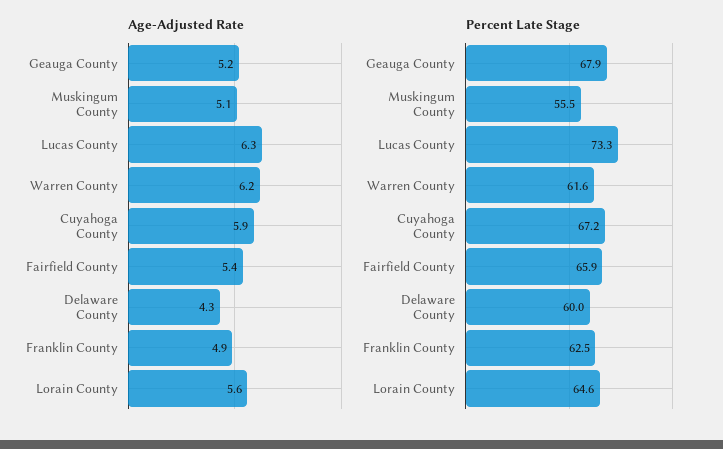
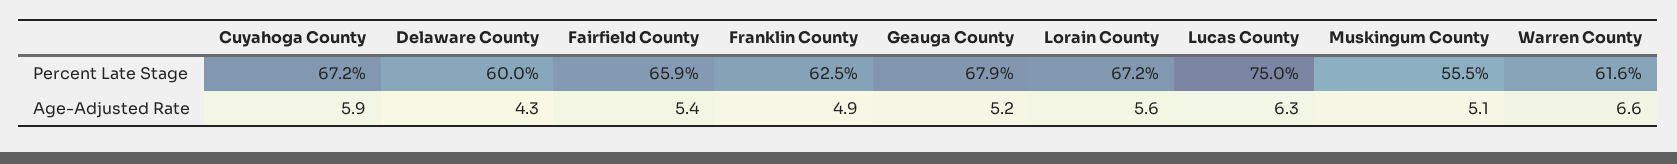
Age-Adjusted Rate, Warren County: 6.2 -> 6.6
Percent Late Stage, Lucas County: 73.3 -> 75
Percent Late Stage, Lorain County: 64.6 -> 67.2

